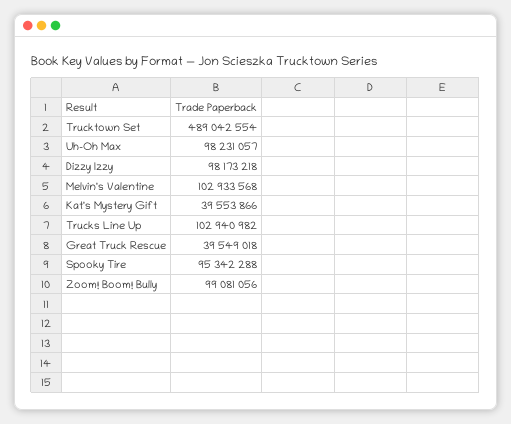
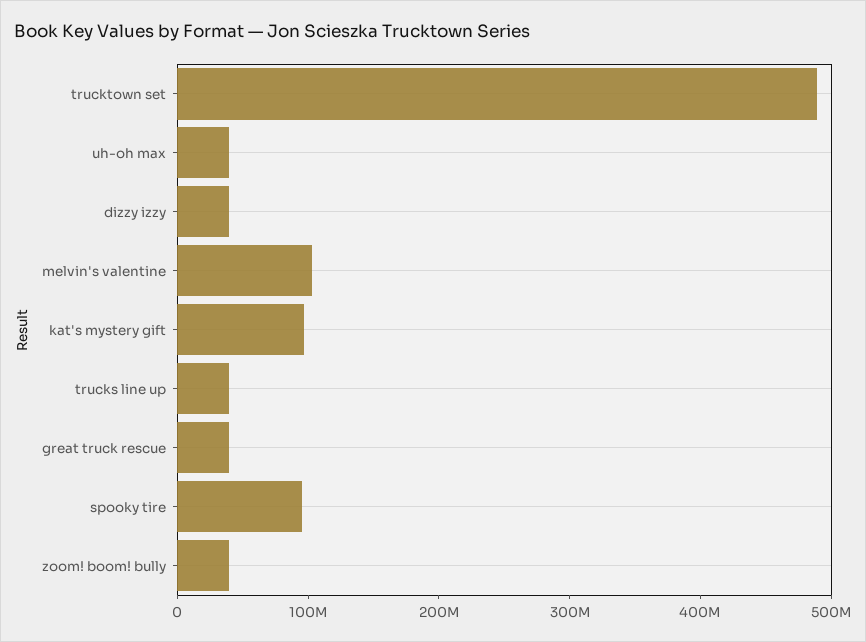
Uh-Oh Max: 98231057 -> 40000000
Dizzy Izzy: 98173218 -> 40000000
Kat's Mystery Gift: 39553866 -> 100000000
Trucks Line Up: 102940982 -> 40000000
Zoom! Boom! Bully: 99081056 -> 40000000

